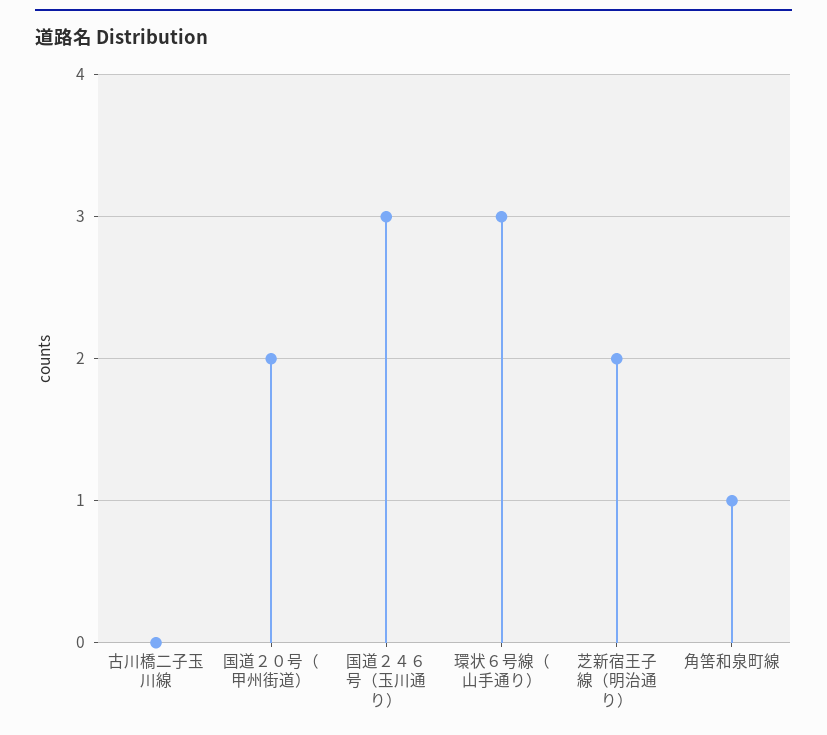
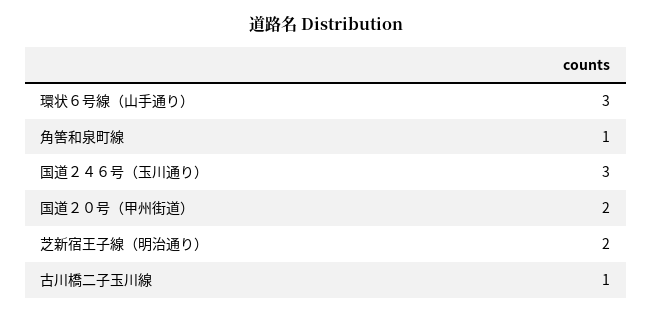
古川橋二子玉川線: 0 -> 1

